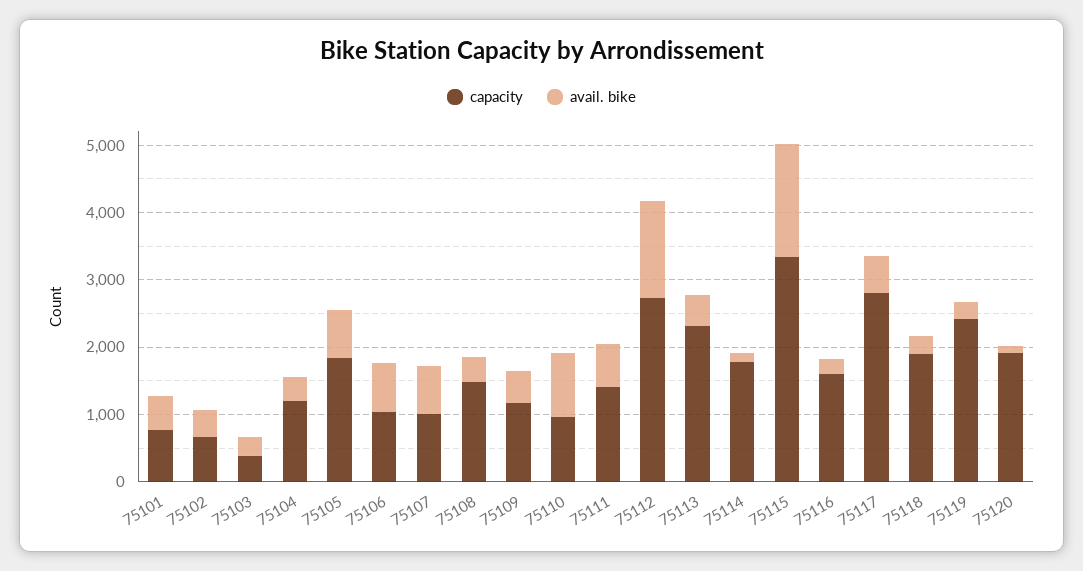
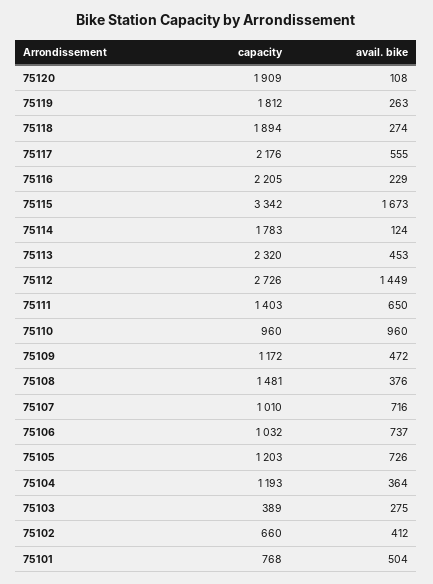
capacity, 75105: 1800 -> 1203
capacity, 75116: 1600 -> 2205
capacity, 75117: 2800 -> 2176
capacity, 75119: 2400 -> 1812

